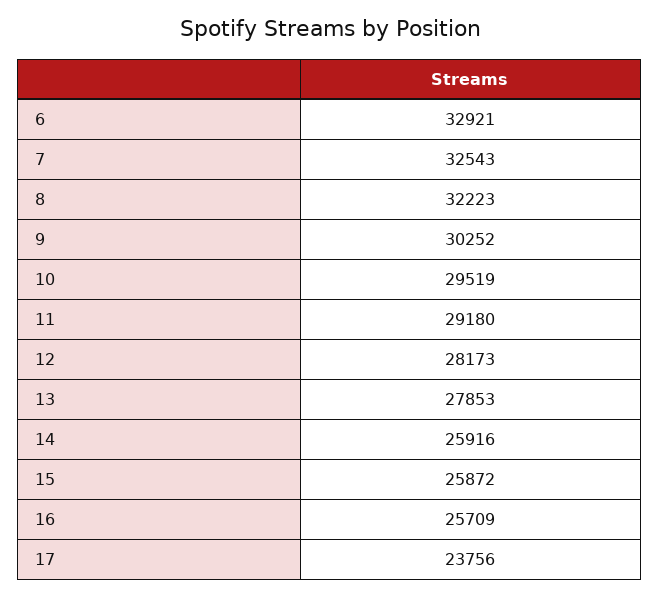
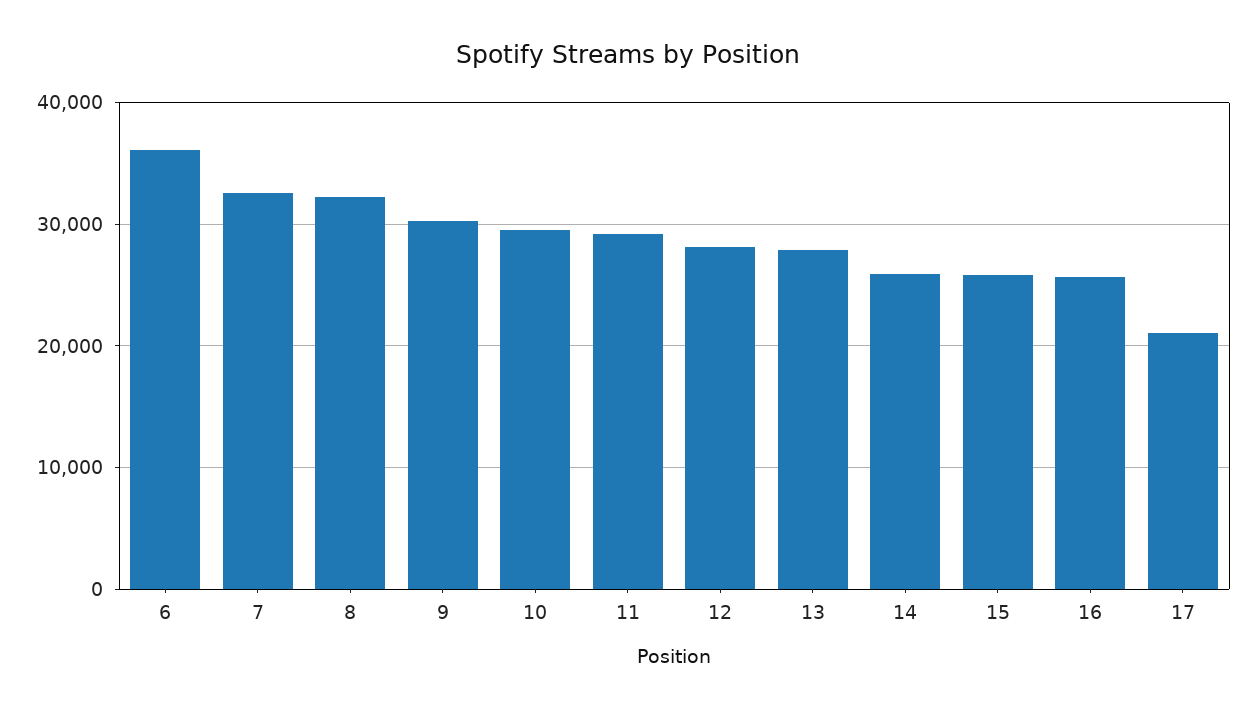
6: 32921 -> 36000
17: 23756 -> 21000

